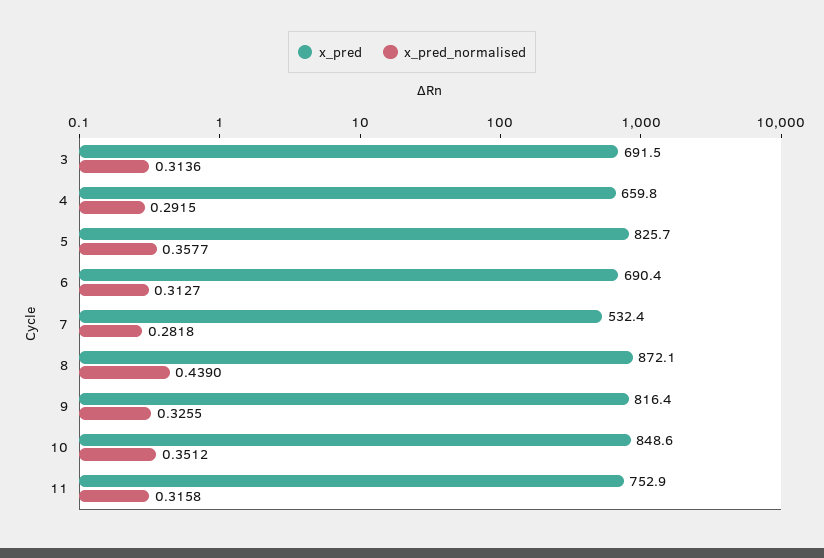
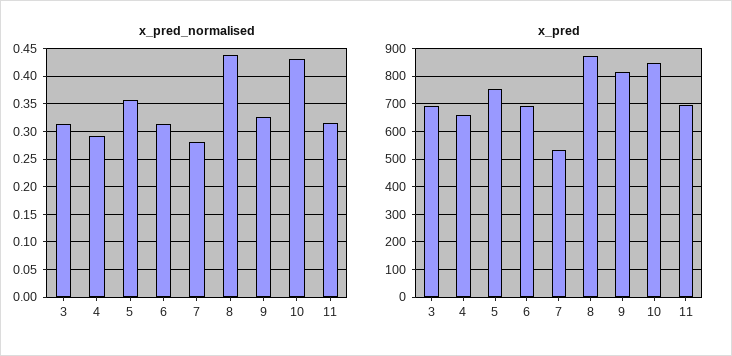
x_pred, 5: 825.7 -> 750
x_pred_normalised, 10: 0.3512 -> 0.425
x_pred, 11: 752.9 -> 700

